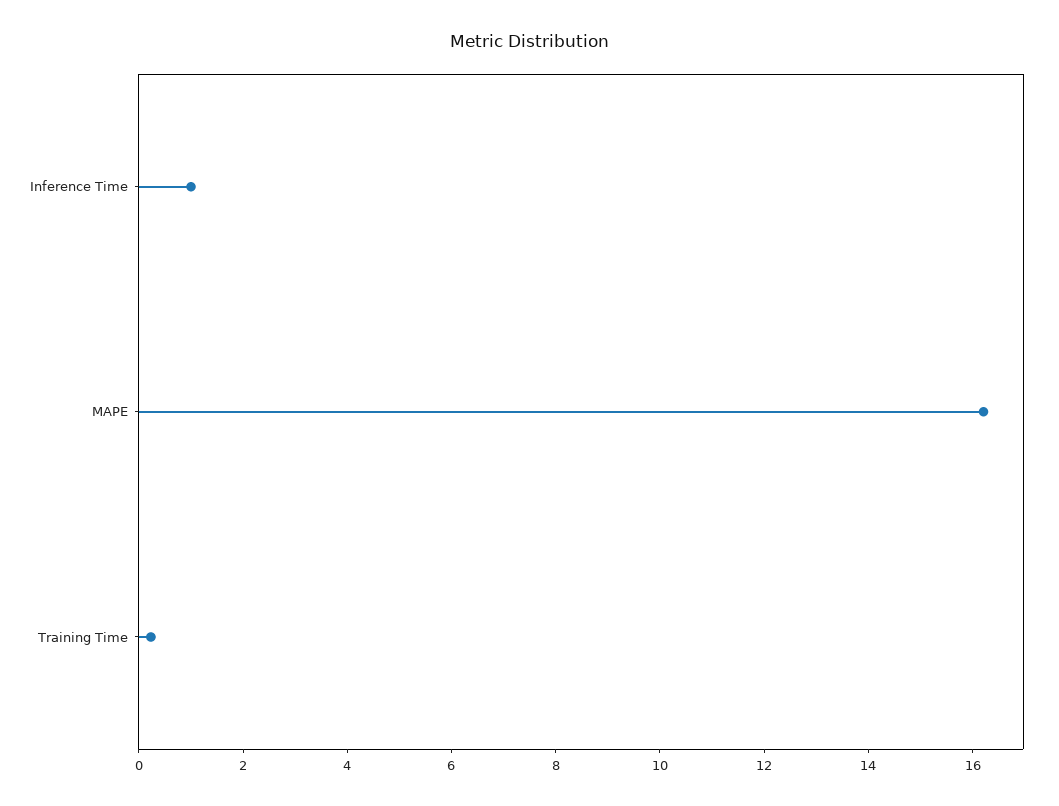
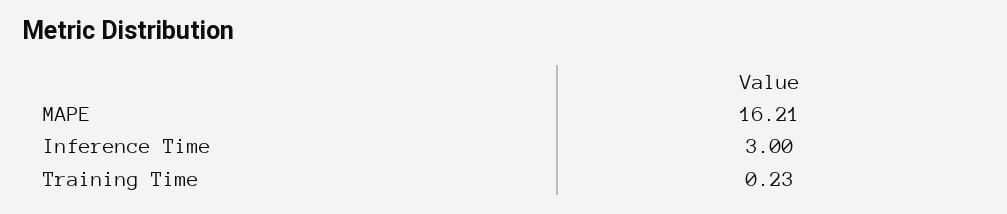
Inference Time: 1 -> 3

